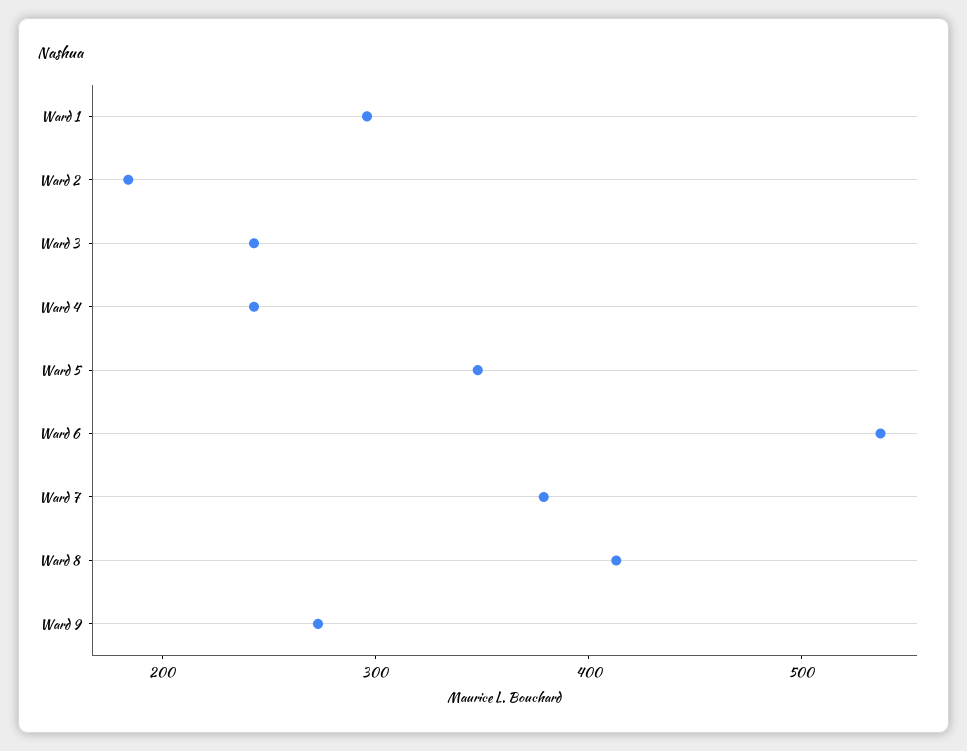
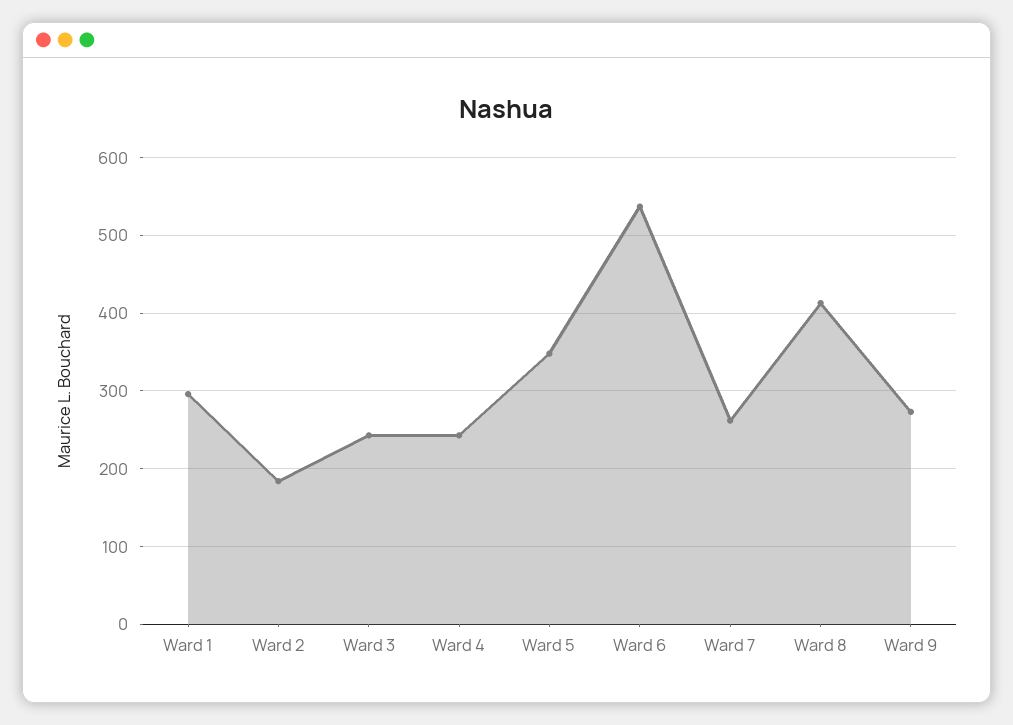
Ward 7: 380 -> 260

